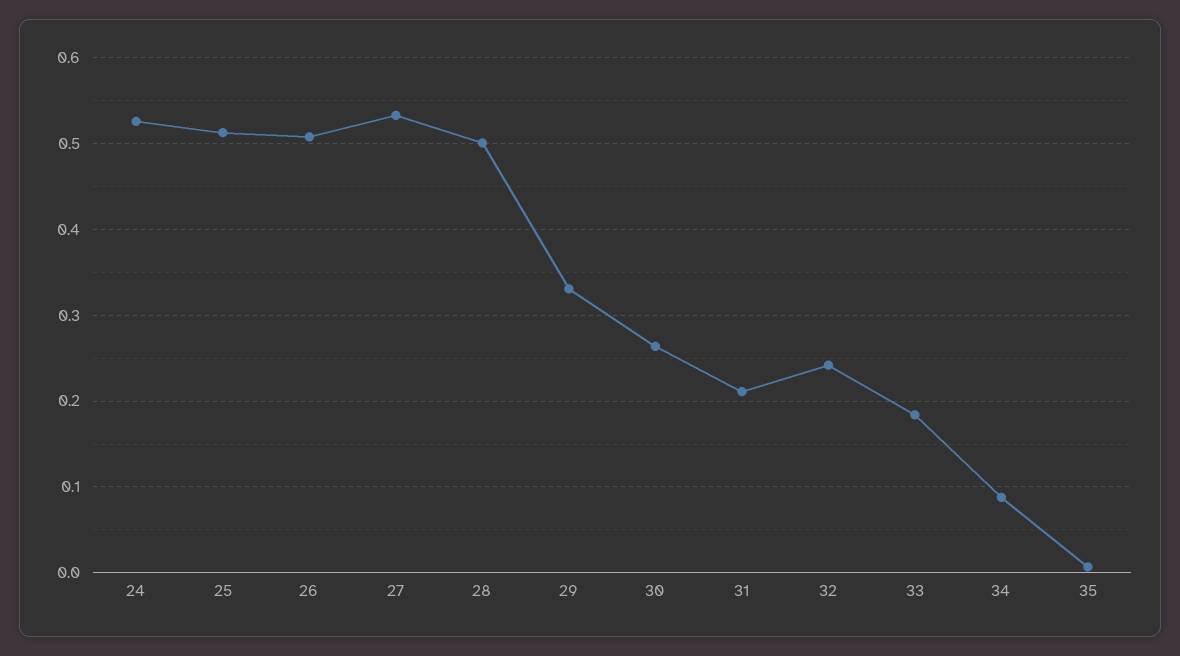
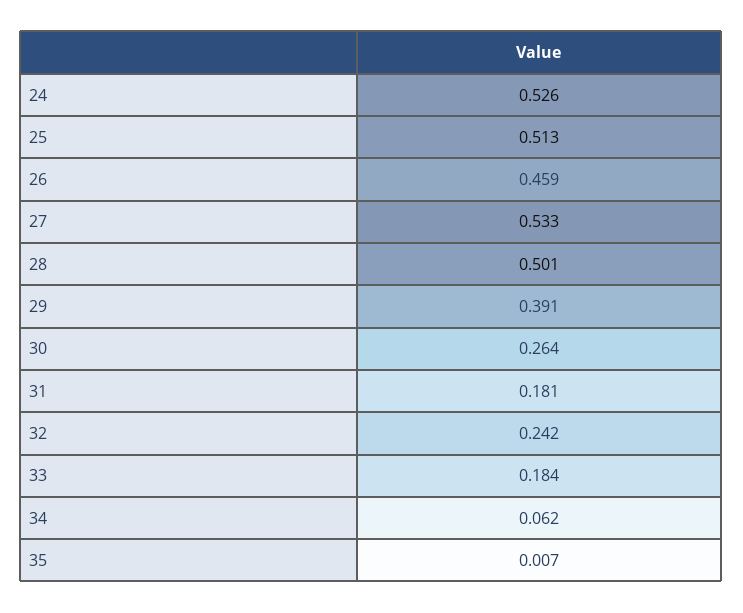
26: 0.51 -> 0.459
29: 0.33 -> 0.391
31: 0.21 -> 0.181
34: 0.09 -> 0.062

